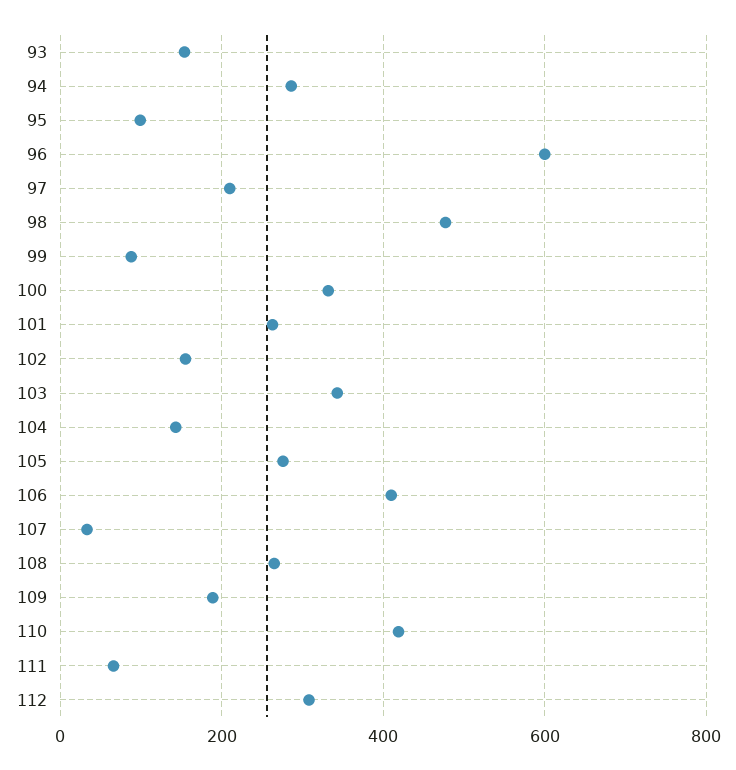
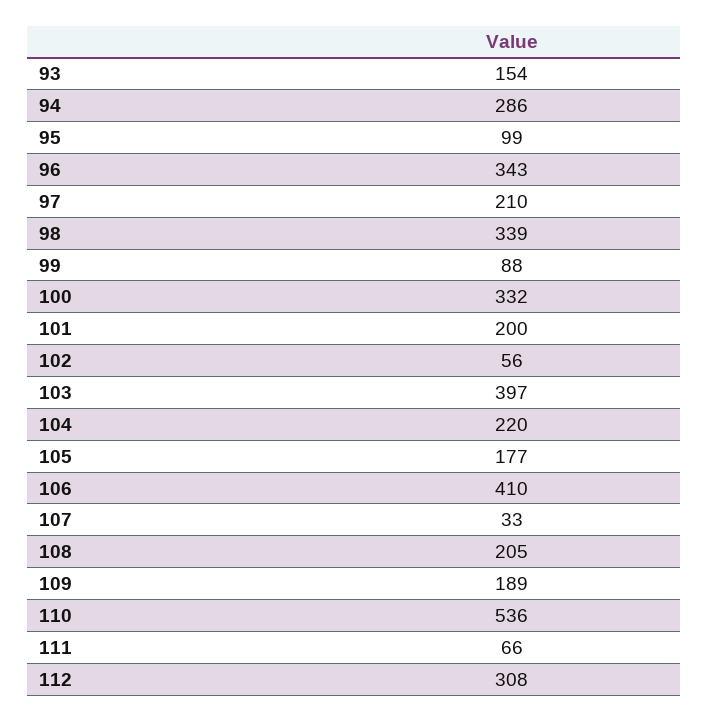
96: 600 -> 343
98: 480 -> 339
101: 260 -> 200
102: 160 -> 56
103: 340 -> 397
104: 140 -> 220
105: 280 -> 177
108: 260 -> 205
110: 420 -> 536

